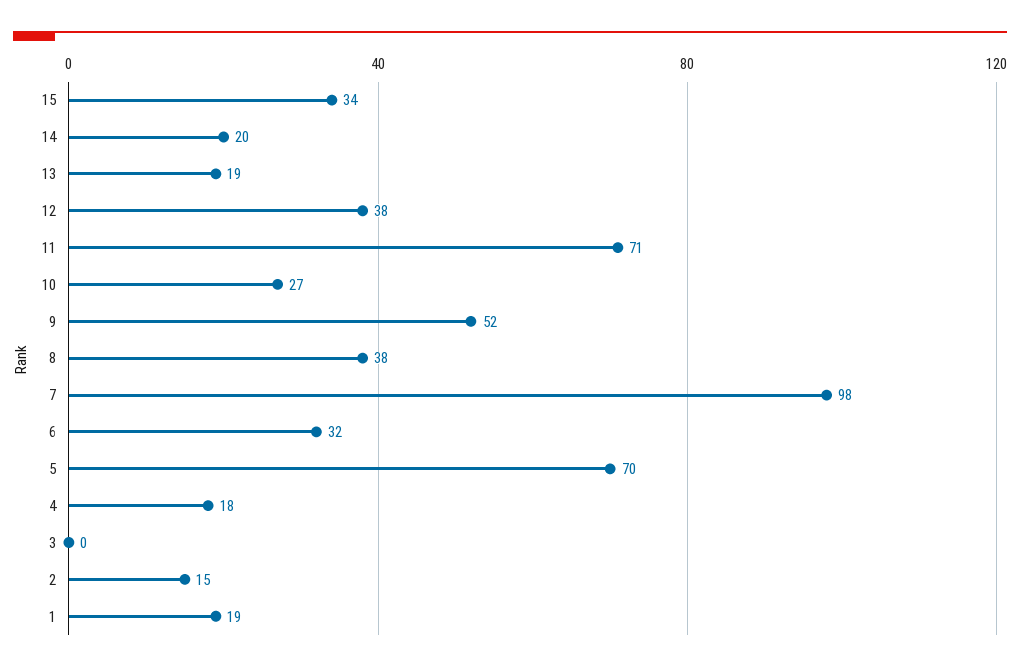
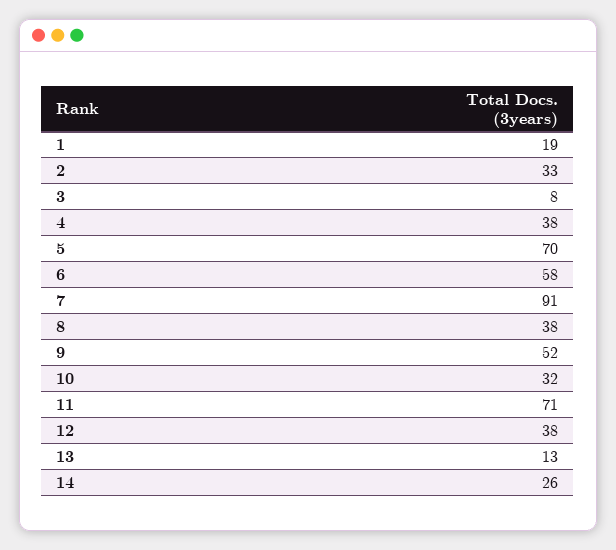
15: 34 -> none
14: 20 -> 26
13: 19 -> 13
10: 27 -> 32
7: 98 -> 91
6: 32 -> 58
4: 18 -> 38
3: 0 -> 8
2: 15 -> 33

